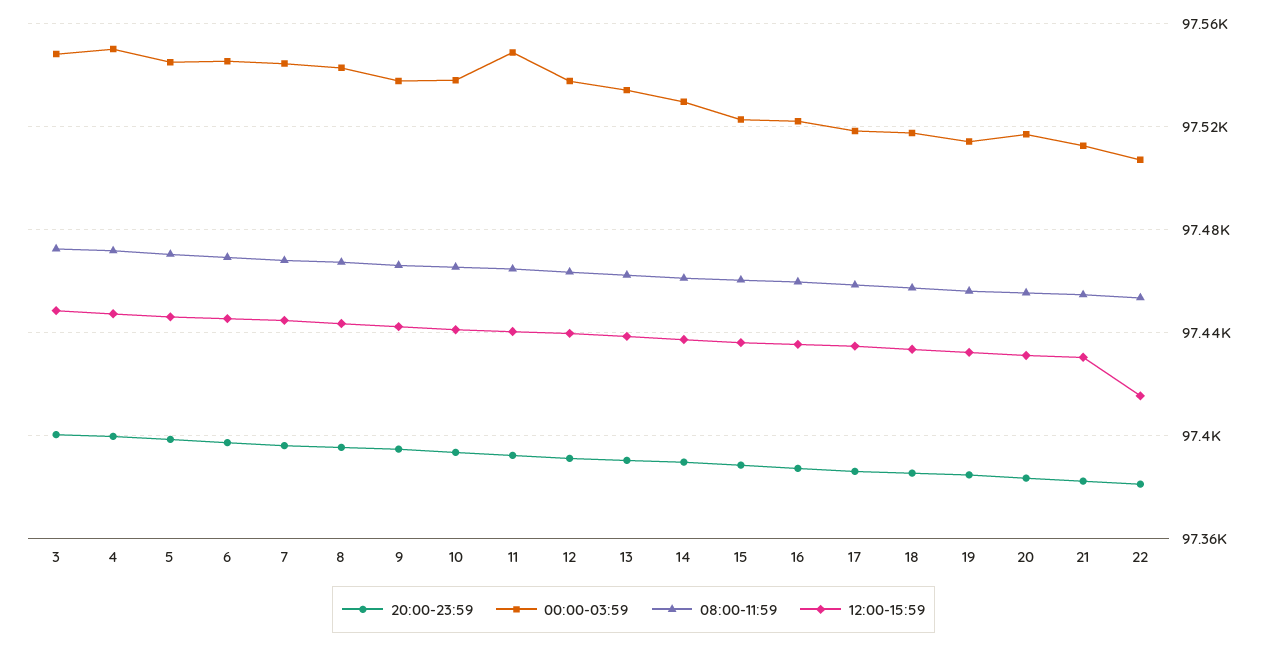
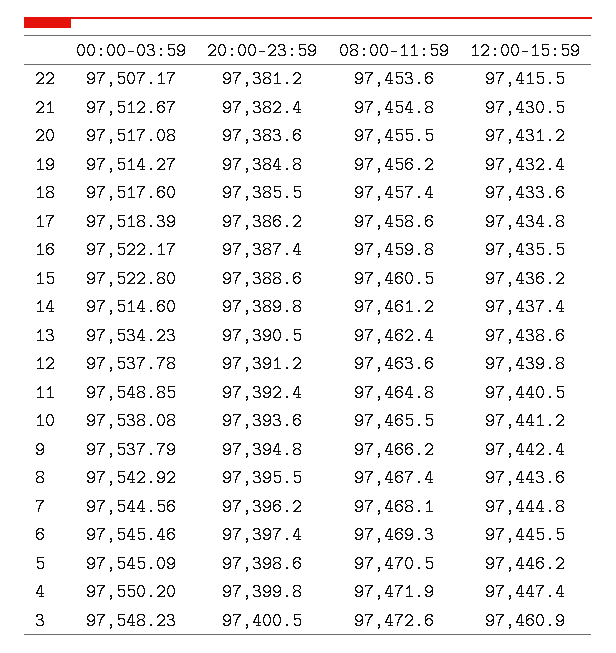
12:00-15:59, 3: 97450 -> 97460.9
00:00-03:59, 14: 97530 -> 97514.6

